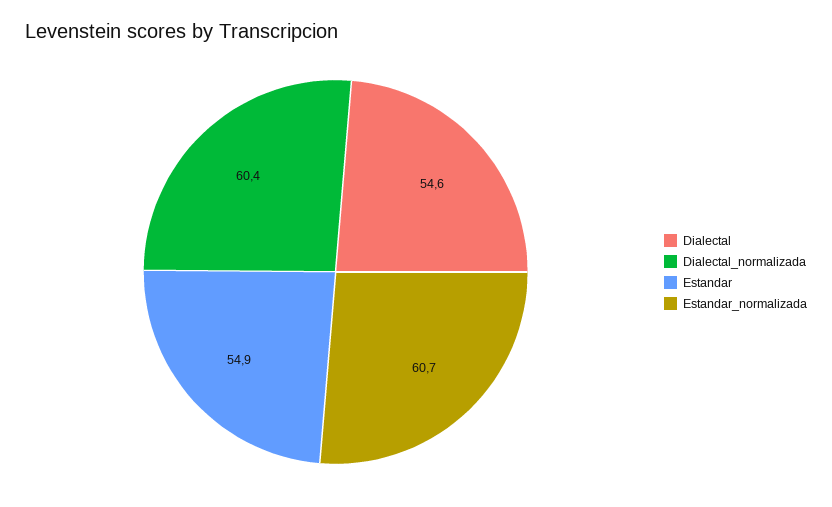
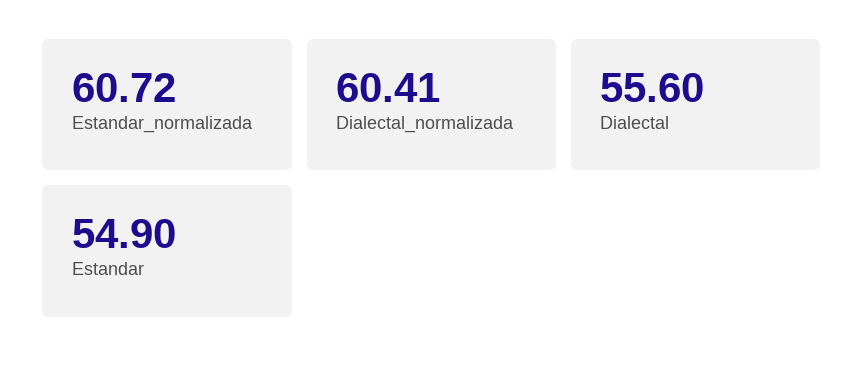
Dialectal: 54.6 -> 55.6

